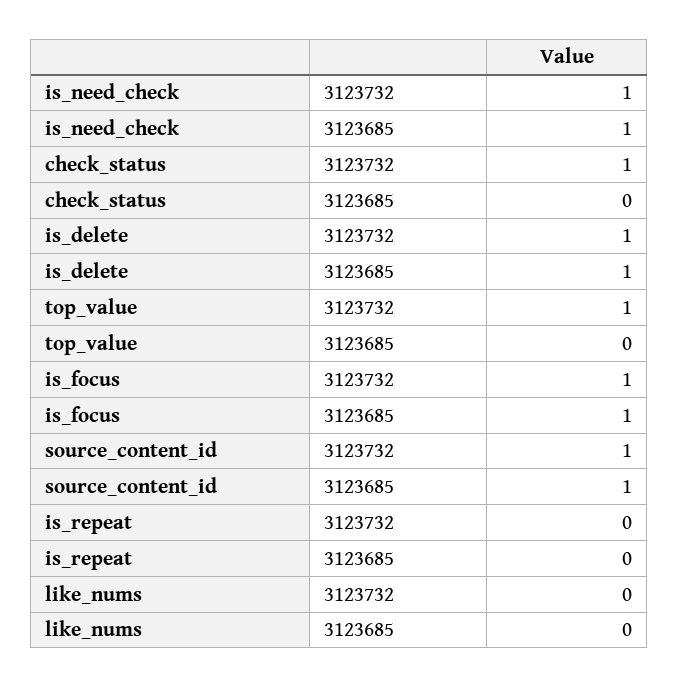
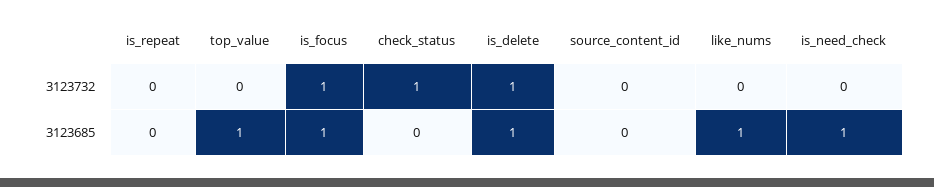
is_need_check, 3123732: 1 -> 0
top_value, 3123732: 1 -> 0
top_value, 3123685: 0 -> 1
source_content_id, 3123732: 1 -> 0
source_content_id, 3123685: 1 -> 0
like_nums, 3123685: 0 -> 1

